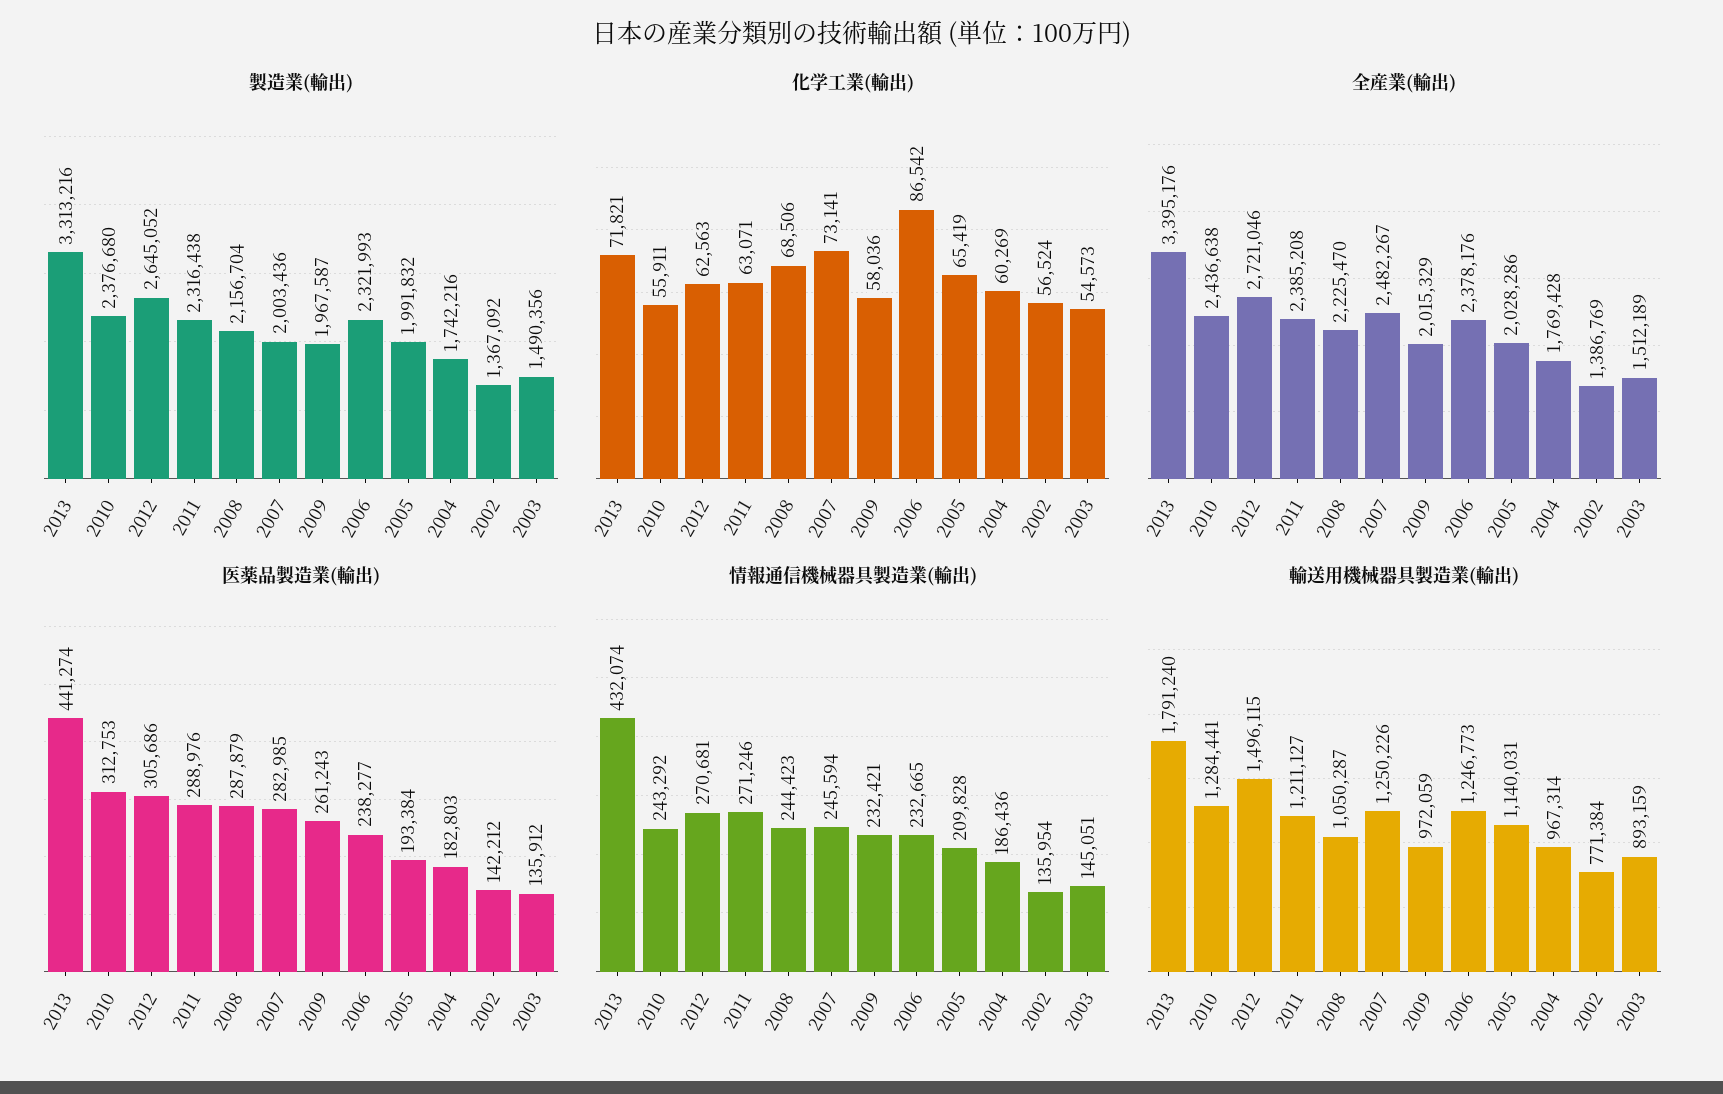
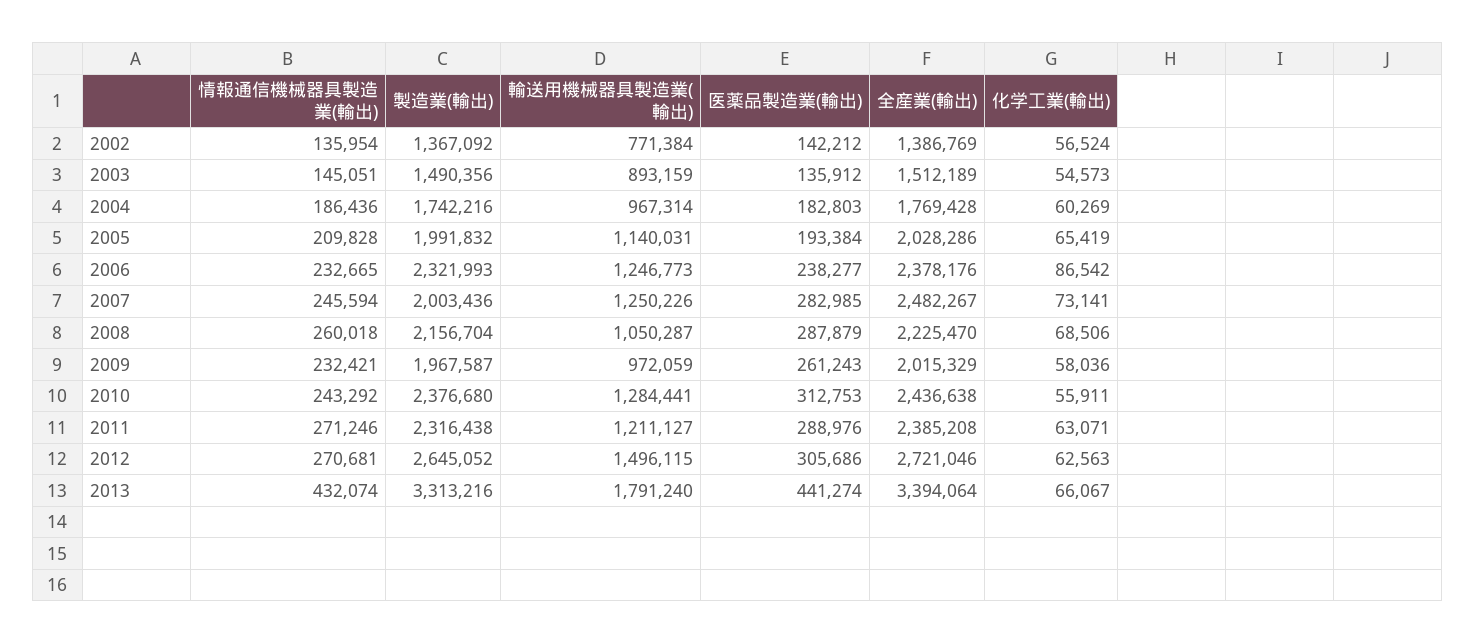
化学工業(輸出), 2013: 71821 -> 66067
全産業(輸出), 2013: 3395176 -> 3394064
情報通信機械器具製造業(輸出), 2008: 244423 -> 260018

